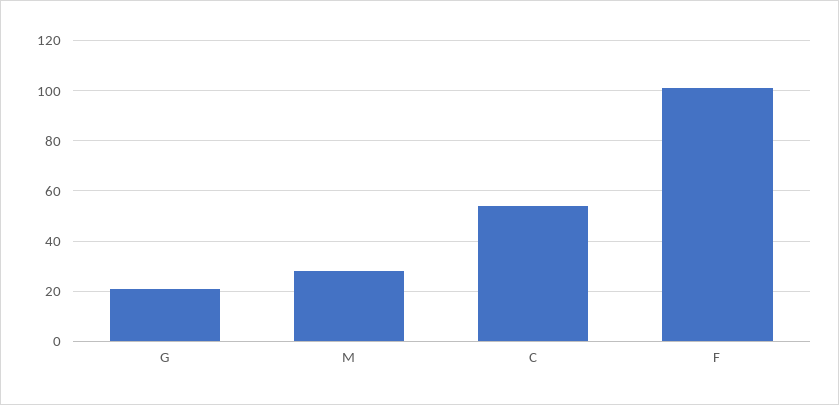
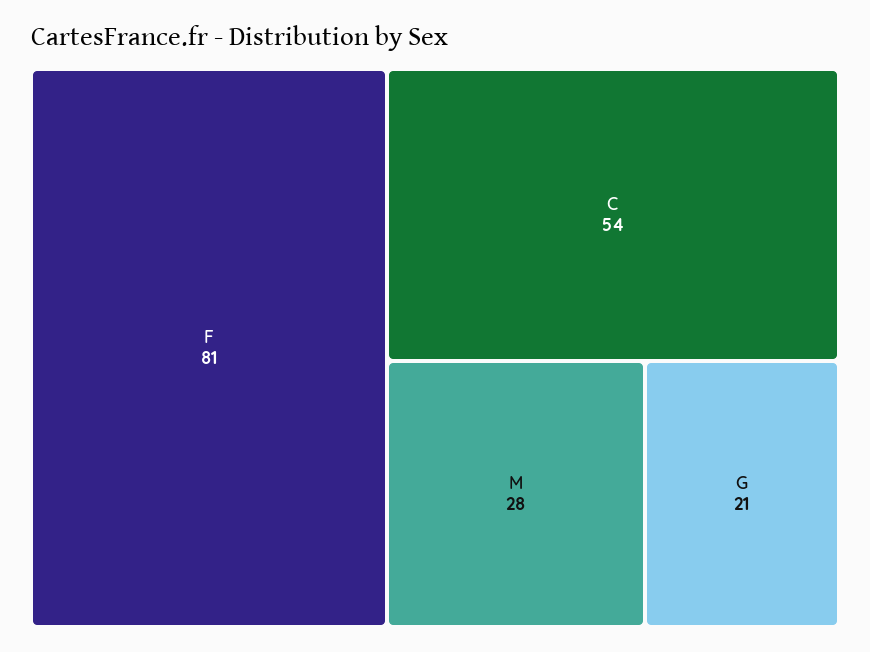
F: 100 -> 81

